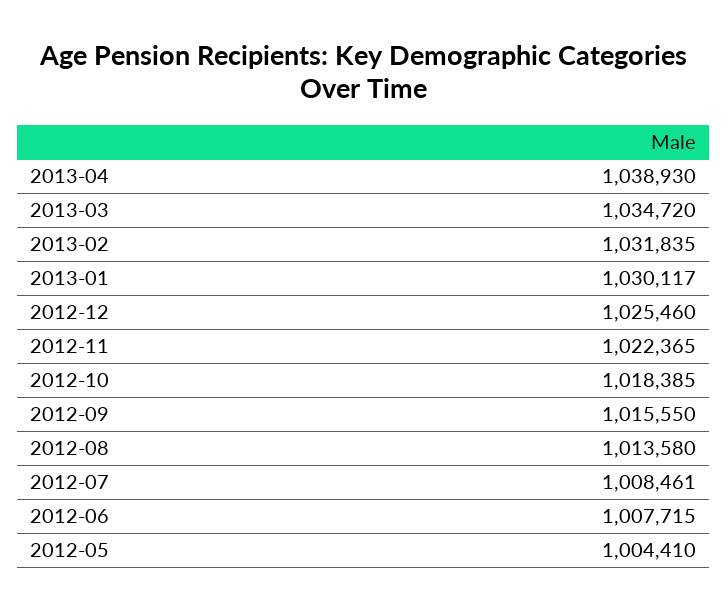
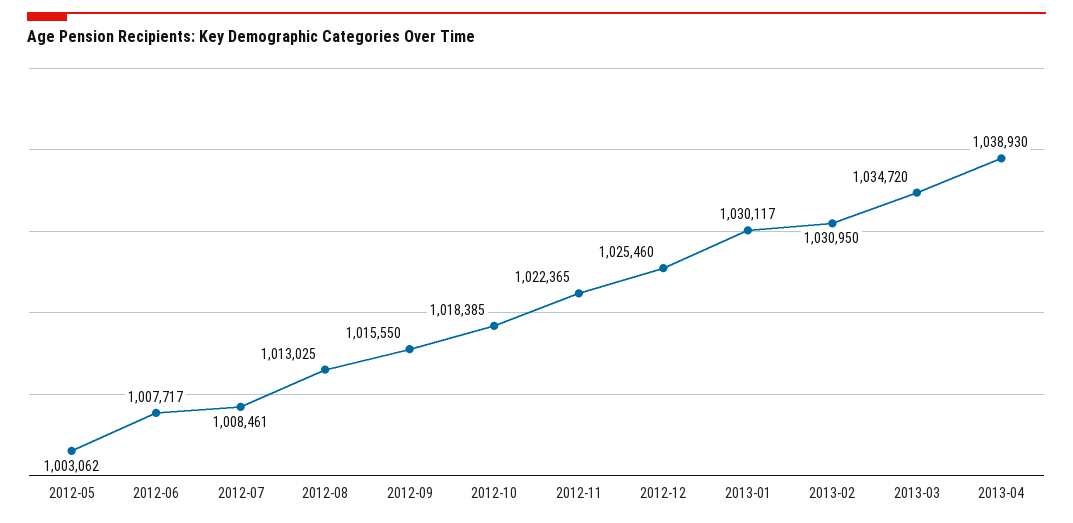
2013-02: 1031835 -> 1030950
2012-08: 1013580 -> 1013025
2012-06: 1007715 -> 1007717
2012-05: 1004410 -> 1003062

